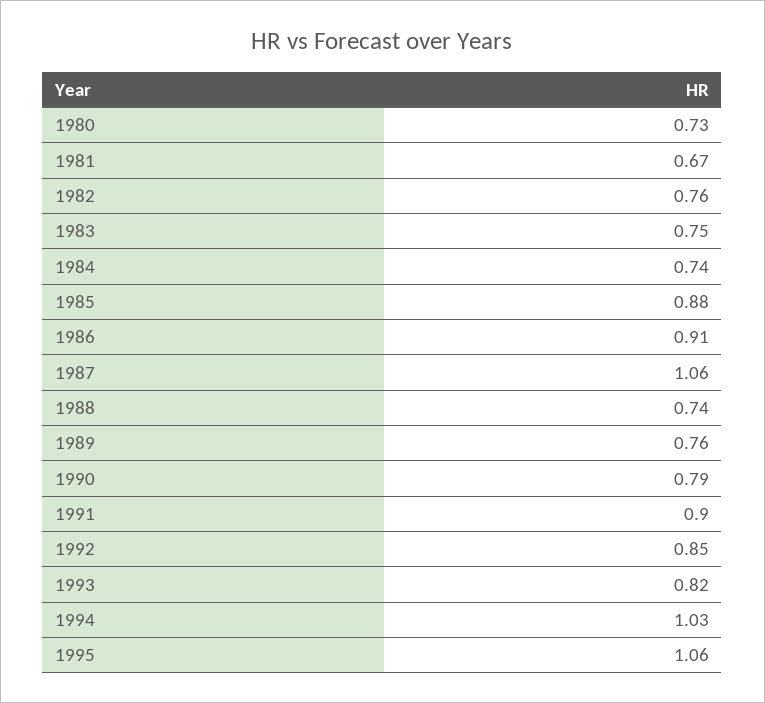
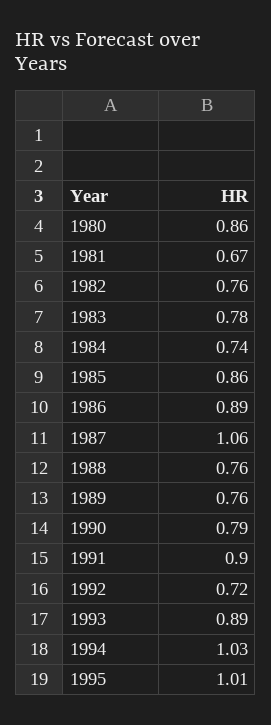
1980: 0.73 -> 0.86
1983: 0.75 -> 0.78
1985: 0.88 -> 0.86
1986: 0.91 -> 0.89
1988: 0.74 -> 0.76
1992: 0.85 -> 0.72
1993: 0.82 -> 0.89
1995: 1.06 -> 1.01

